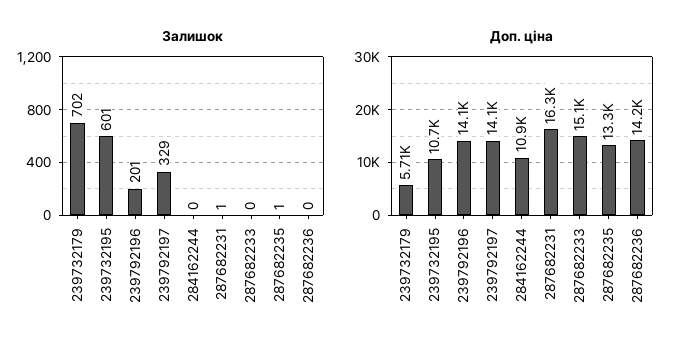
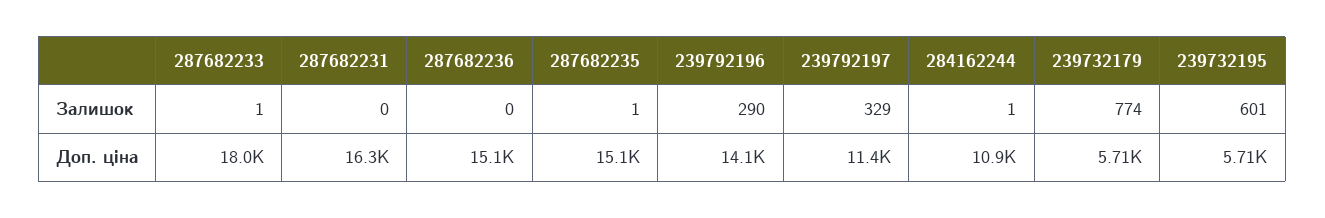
Залишок, 239732179: 702 -> 774
Залишок, 239792196: 201 -> 290
Залишок, 284162244: 0 -> 1
Залишок, 287682231: 1 -> 0
Залишок, 287682233: 0 -> 1
Доп. ціна, 239732195: 10700 -> 5710
Доп. ціна, 239792197: 14100 -> 11400
Доп. ціна, 287682233: 15100 -> 18000
Доп. ціна, 287682235: 13300 -> 15100
Доп. ціна, 287682236: 14200 -> 15100

